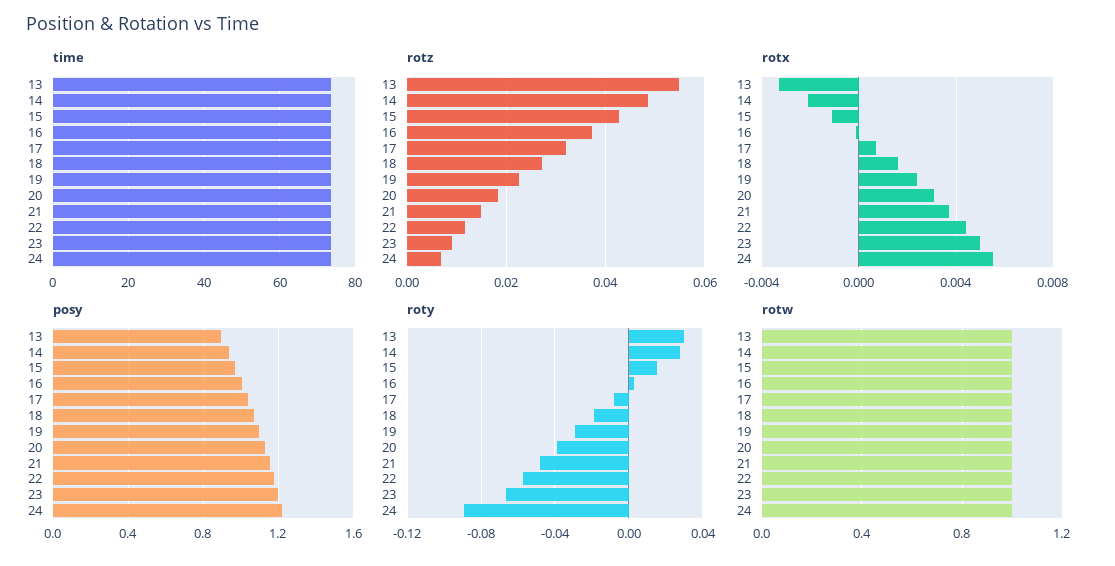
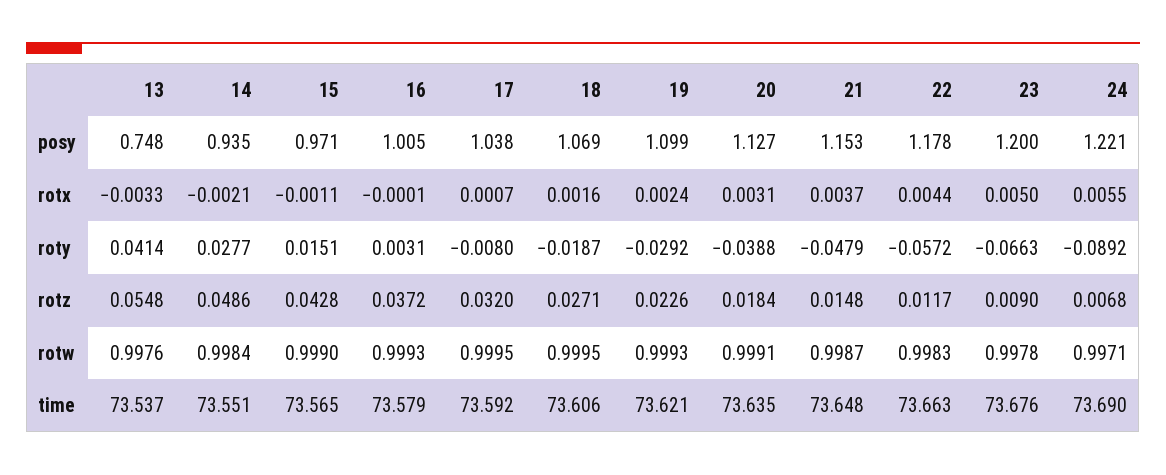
posy, 13: 0.9 -> 0.748
roty, 13: 0.03 -> 0.0414

